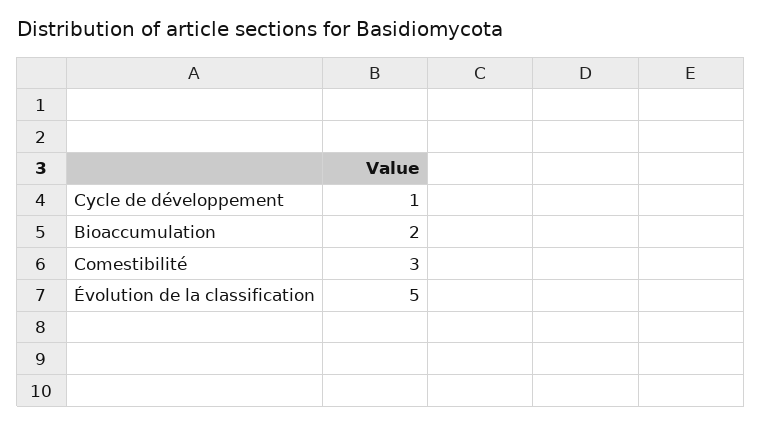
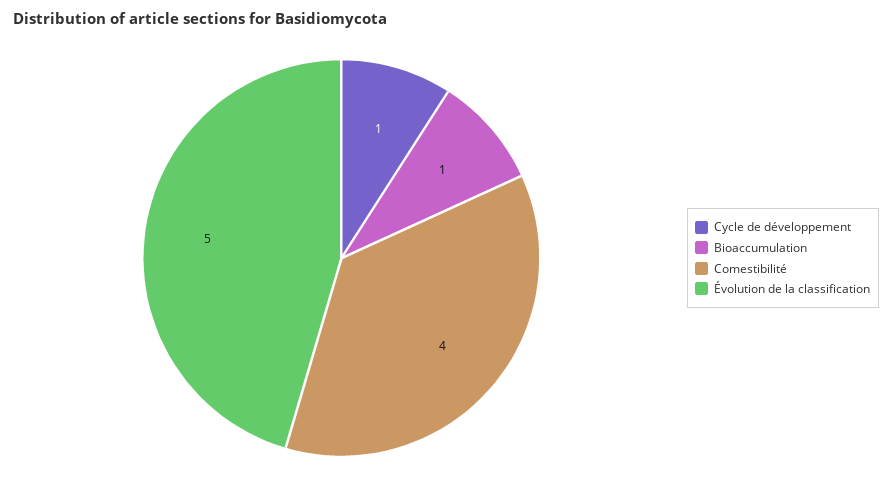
Bioaccumulation: 2 -> 1
Comestibilité: 3 -> 4

